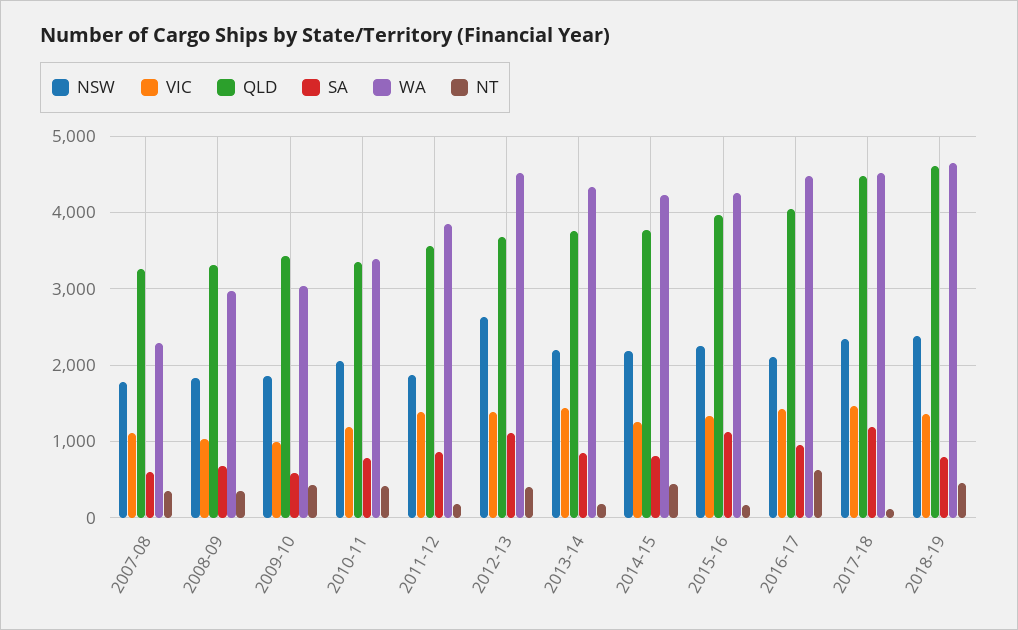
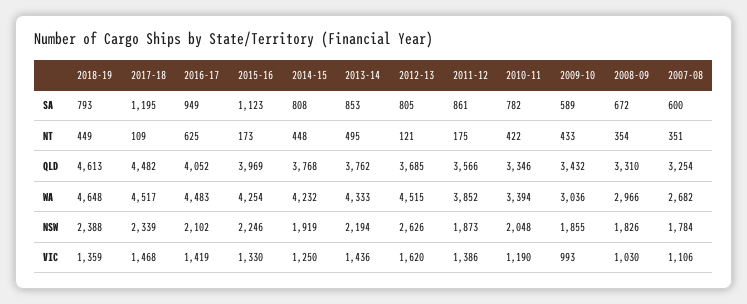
WA, 2007-08: 2300 -> 2682
VIC, 2012-13: 1400 -> 1620
SA, 2012-13: 1100 -> 805
NT, 2012-13: 400 -> 121
NT, 2013-14: 200 -> 495
NSW, 2014-15: 2200 -> 1919

